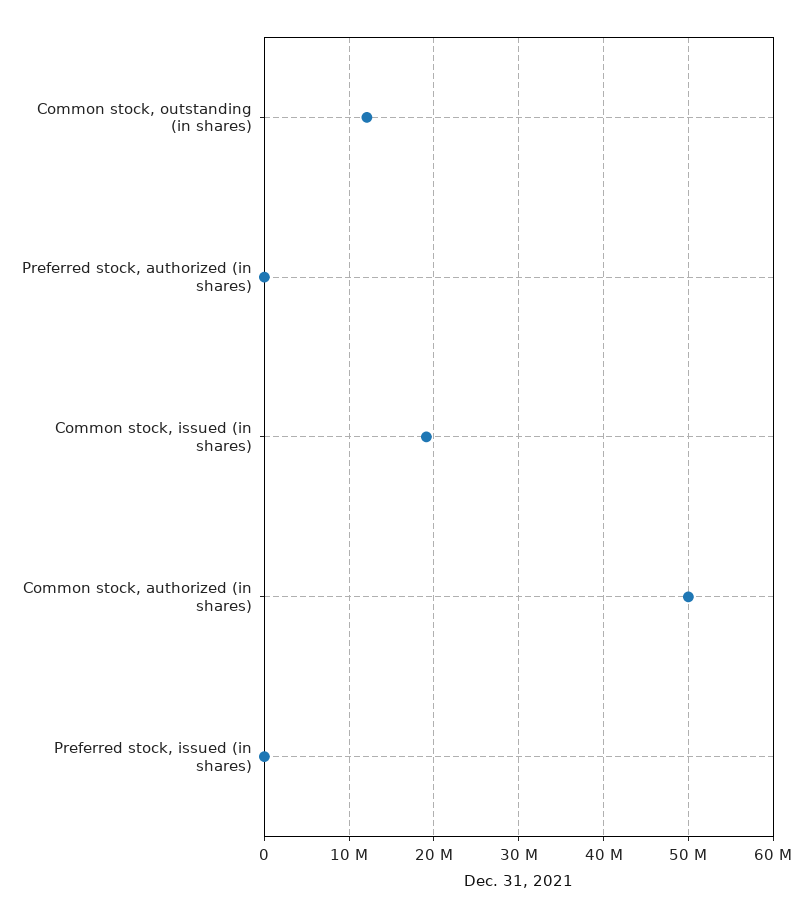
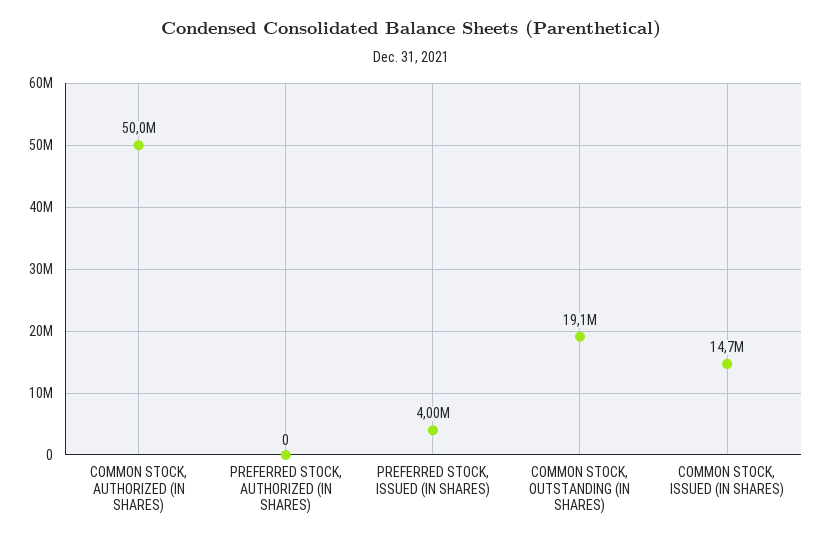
Common stock, outstanding (in shares): 12000000 -> 19100000
Common stock, issued (in shares): 19000000 -> 14700000
Preferred stock, issued (in shares): 0 -> 4000000

